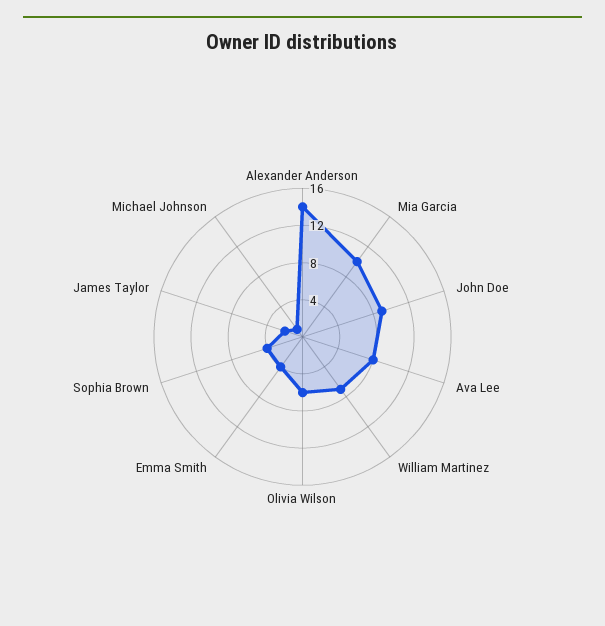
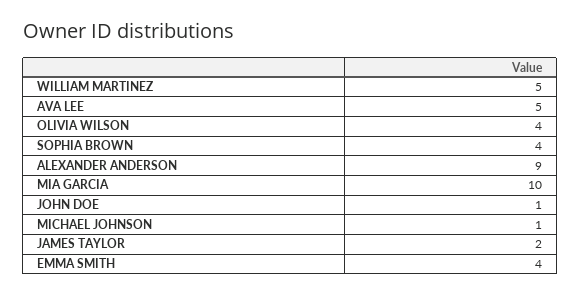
Alexander Anderson: 14 -> 9
John Doe: 9 -> 1
Ava Lee: 8 -> 5
William Martinez: 7 -> 5
Olivia Wilson: 6 -> 4

